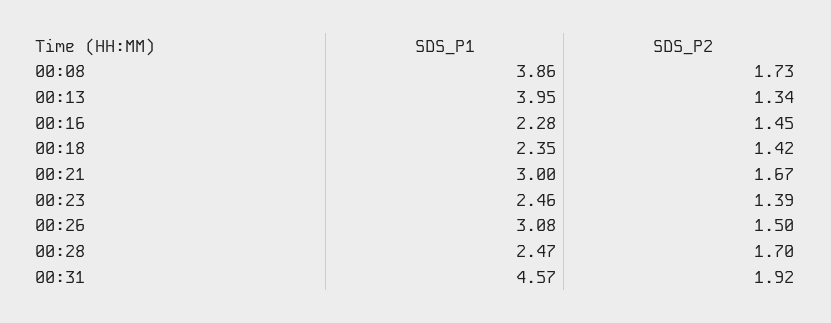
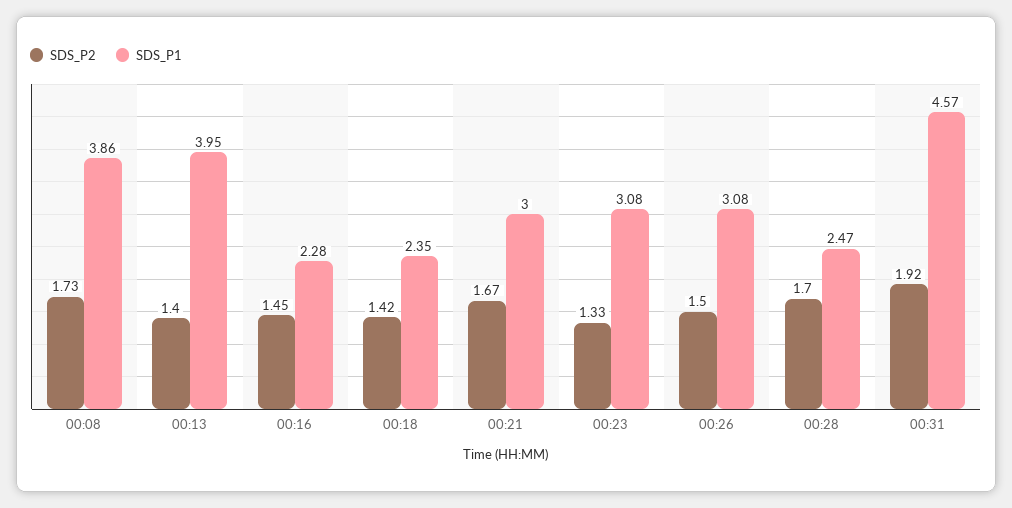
SDS_P2, 00:13: 1.34 -> 1.4
SDS_P1, 00:23: 2.46 -> 3.08
SDS_P2, 00:23: 1.39 -> 1.33

